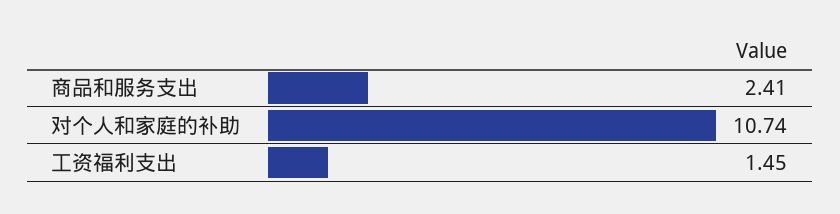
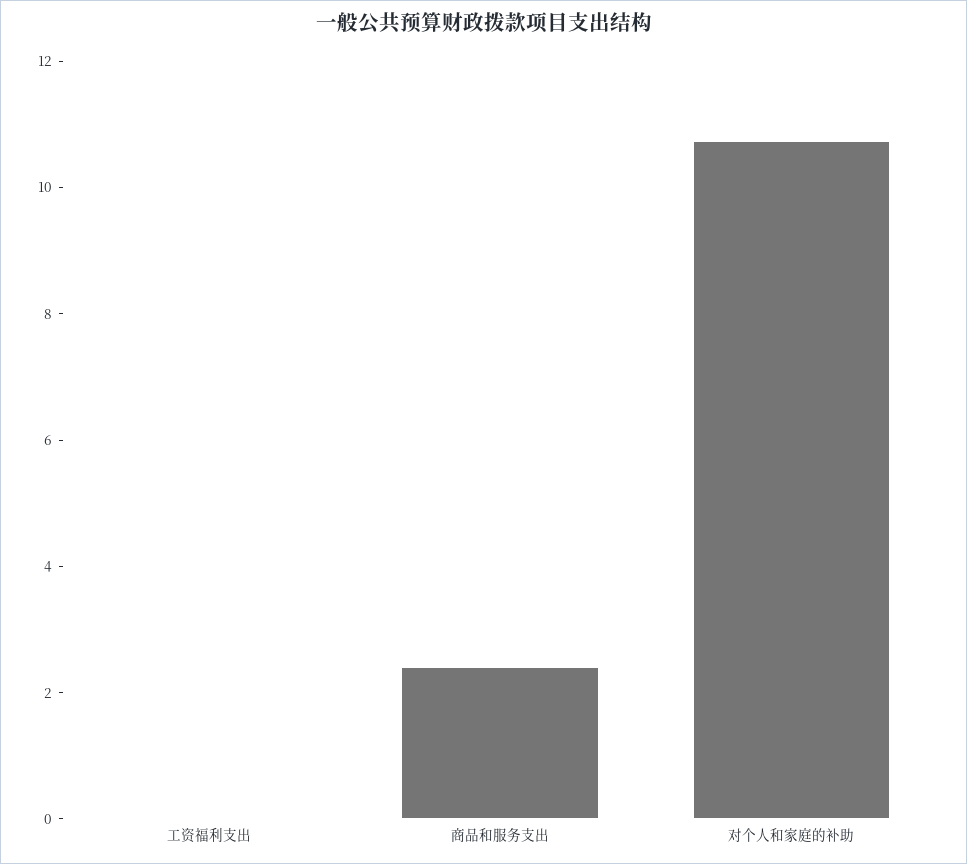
工资福利支出: 1.45 -> 0

